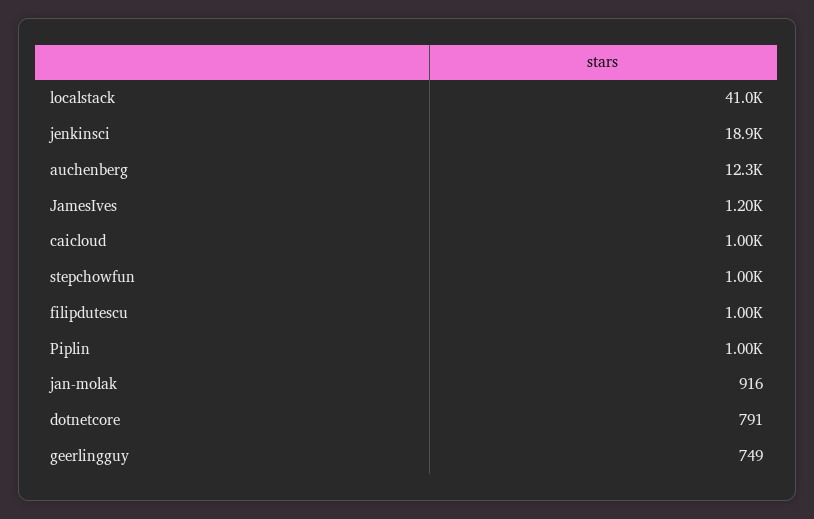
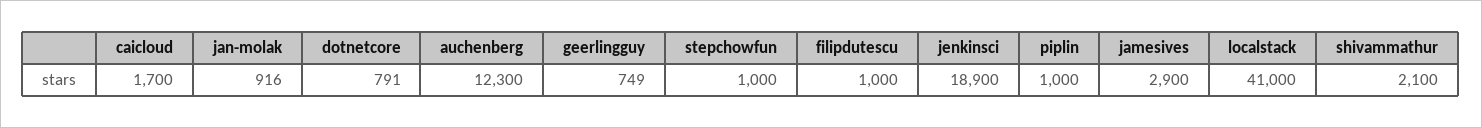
JamesIves: 1200 -> 2900
caicloud: 1000 -> 1700
shivammathur: none -> 2100

